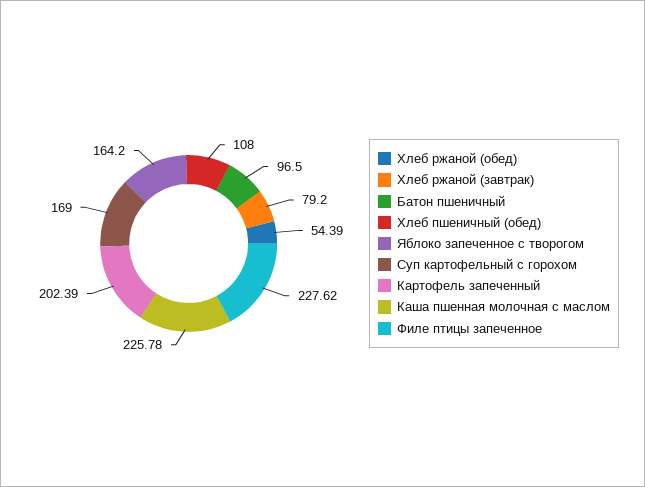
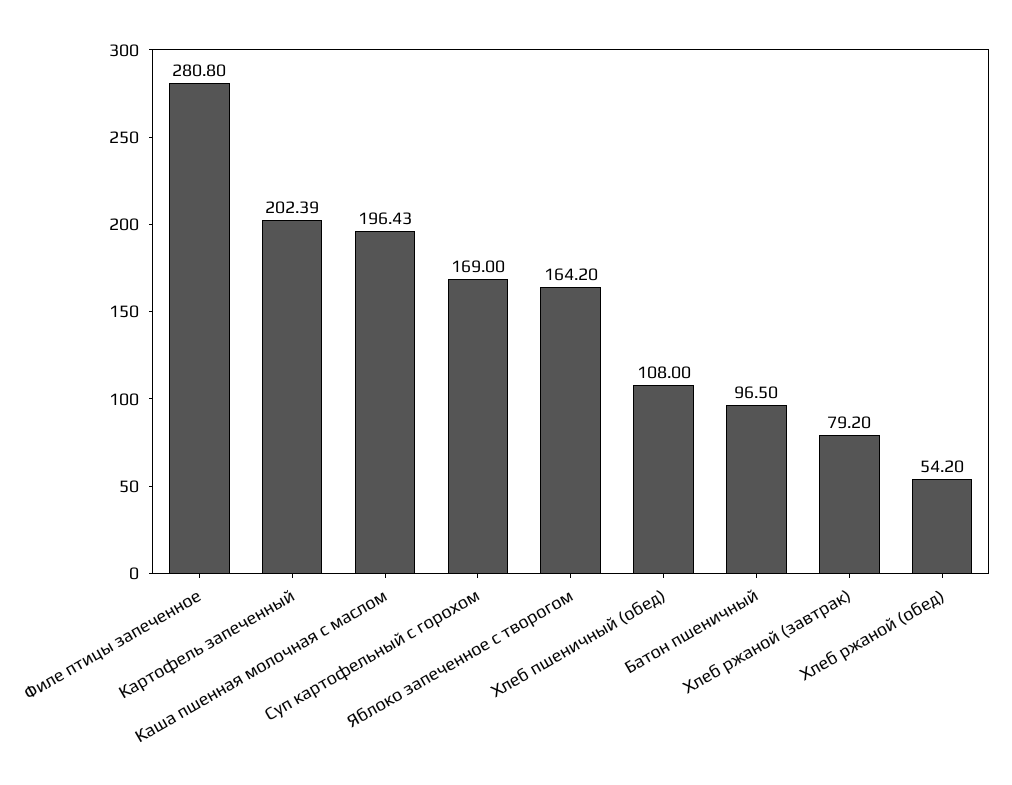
Хлеб ржаной (обед): 54.39 -> 54.2
Каша пшенная молочная с маслом: 225.78 -> 196.43
Филе птицы запеченное: 227.62 -> 280.8

